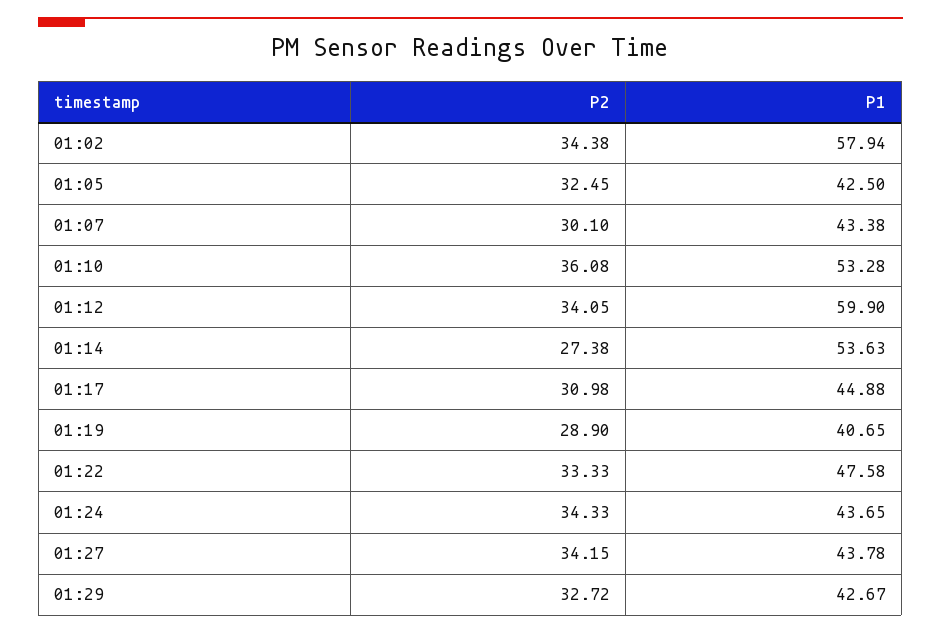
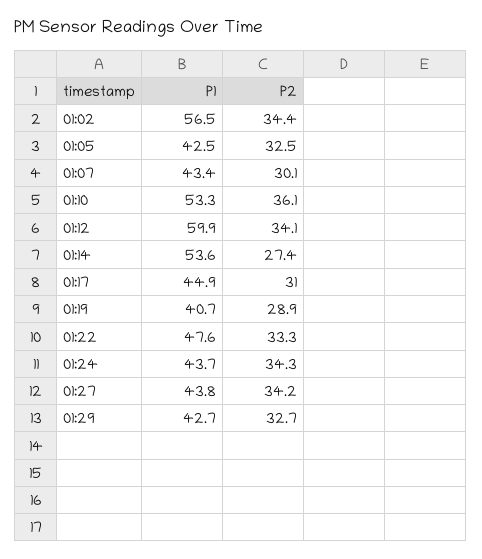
P1, 01:02: 57.94 -> 56.5

